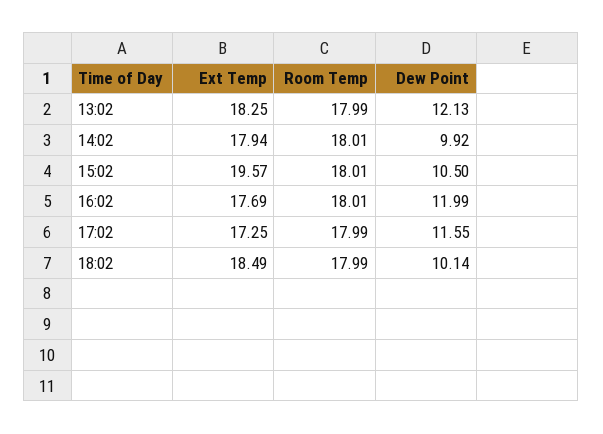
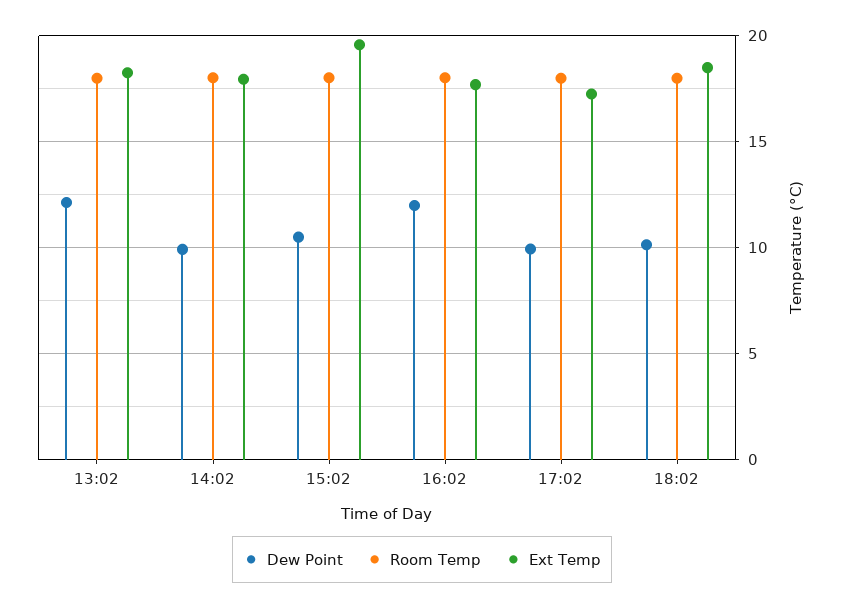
Dew Point, 17:02: 11.55 -> 10

